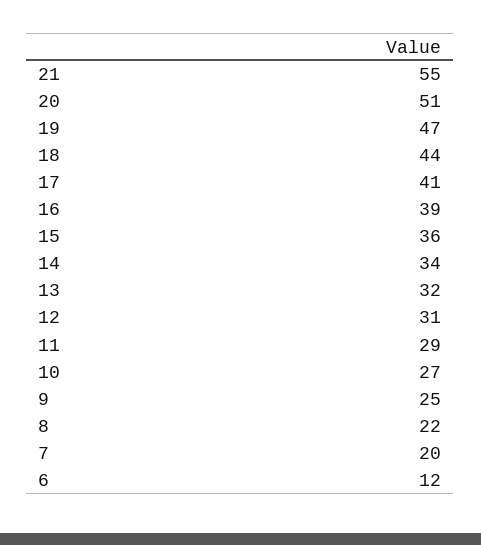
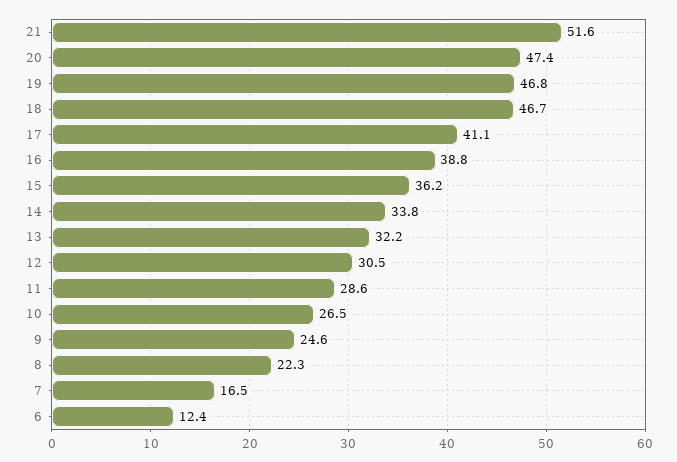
21: 55 -> 51.6
20: 51 -> 47.4
18: 44 -> 46.7
7: 20 -> 16.5

